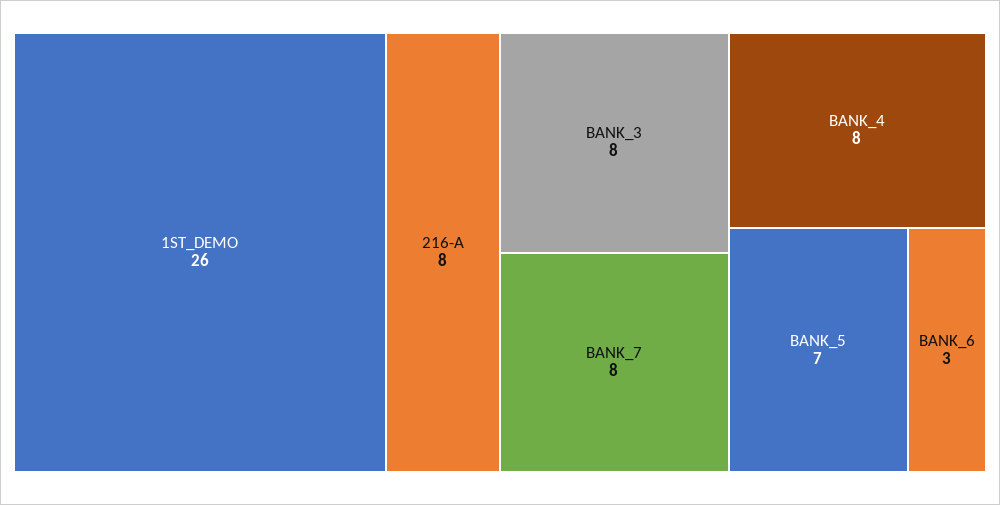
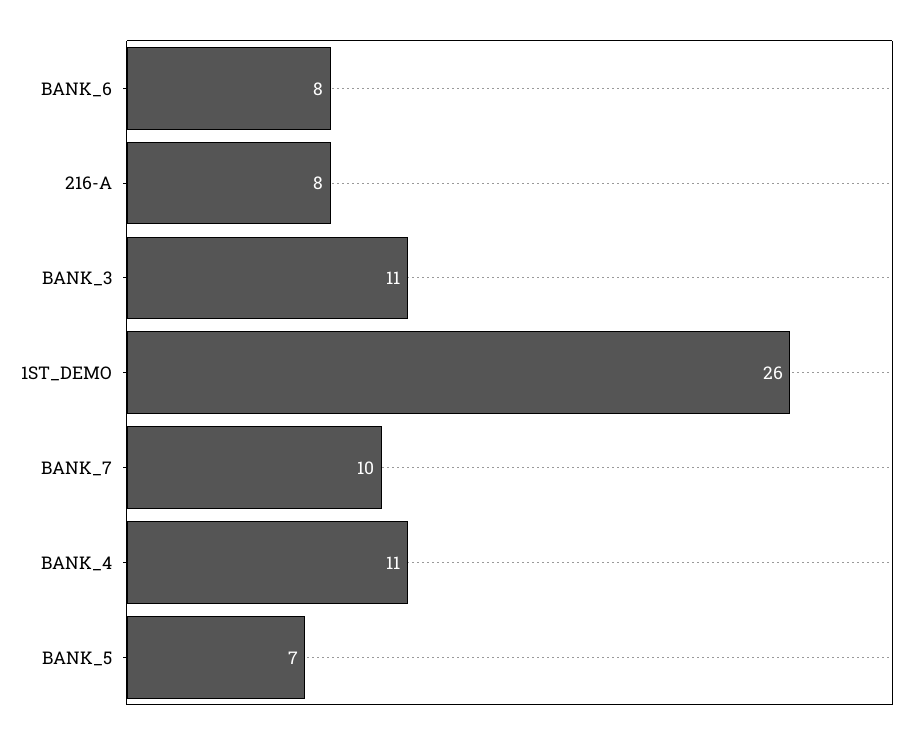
BANK_3: 8 -> 11
BANK_7: 8 -> 10
BANK_4: 8 -> 11
BANK_6: 3 -> 8

